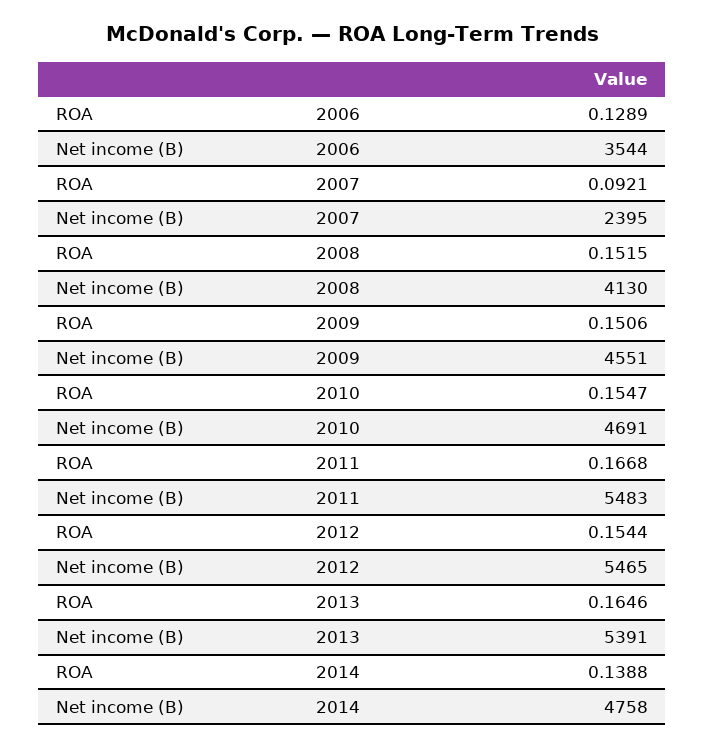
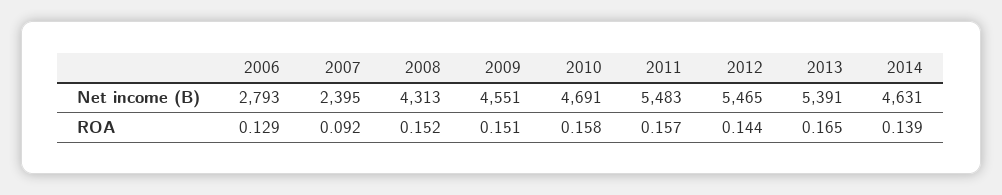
Net income (B), 2006: 3544 -> 2793
Net income (B), 2008: 4130 -> 4313
ROA, 2010: 0.1547 -> 0.158
ROA, 2011: 0.1668 -> 0.157
ROA, 2012: 0.1544 -> 0.144
Net income (B), 2014: 4758 -> 4631

